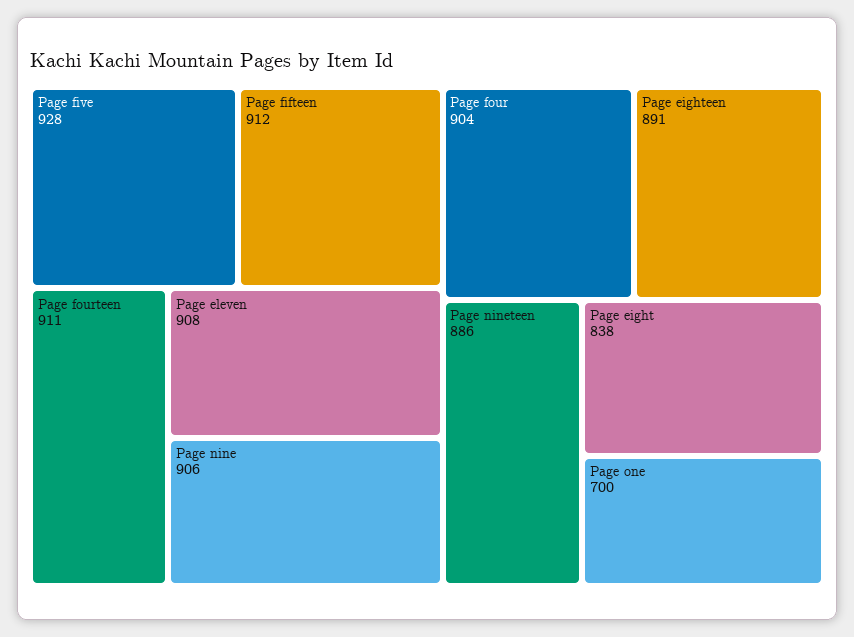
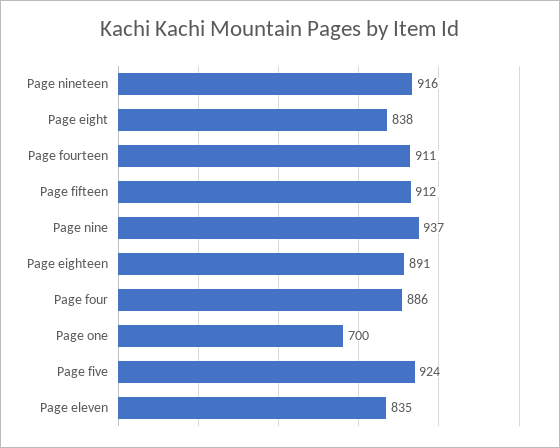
Page five: 928 -> 924
Page eleven: 908 -> 835
Page nine: 906 -> 937
Page four: 904 -> 886
Page nineteen: 886 -> 916

